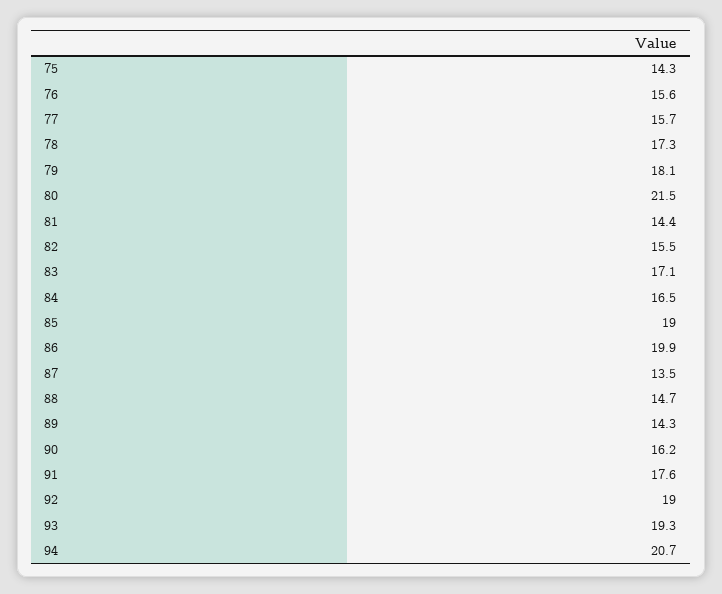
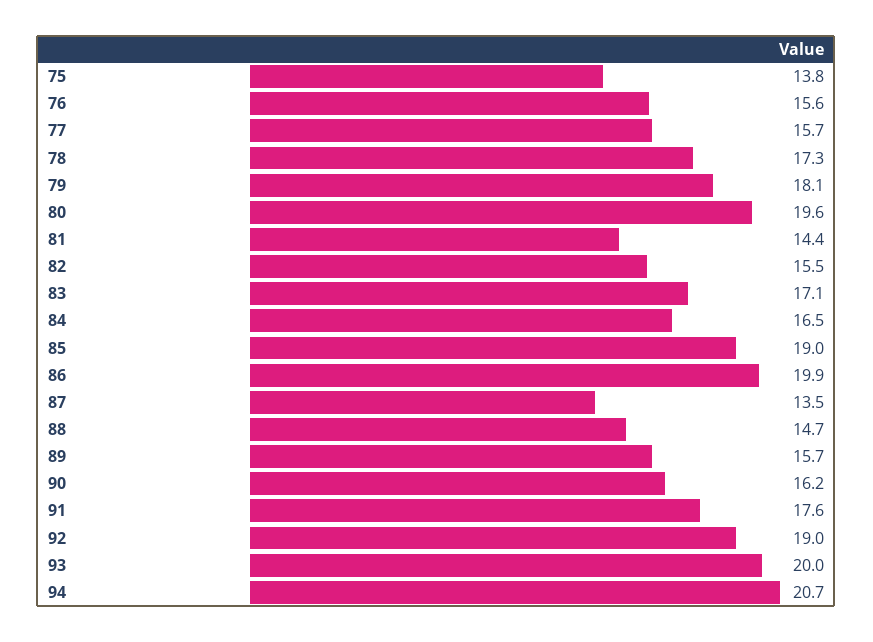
75: 14.3 -> 13.8
80: 21.5 -> 19.6
89: 14.3 -> 15.7
93: 19.3 -> 20

